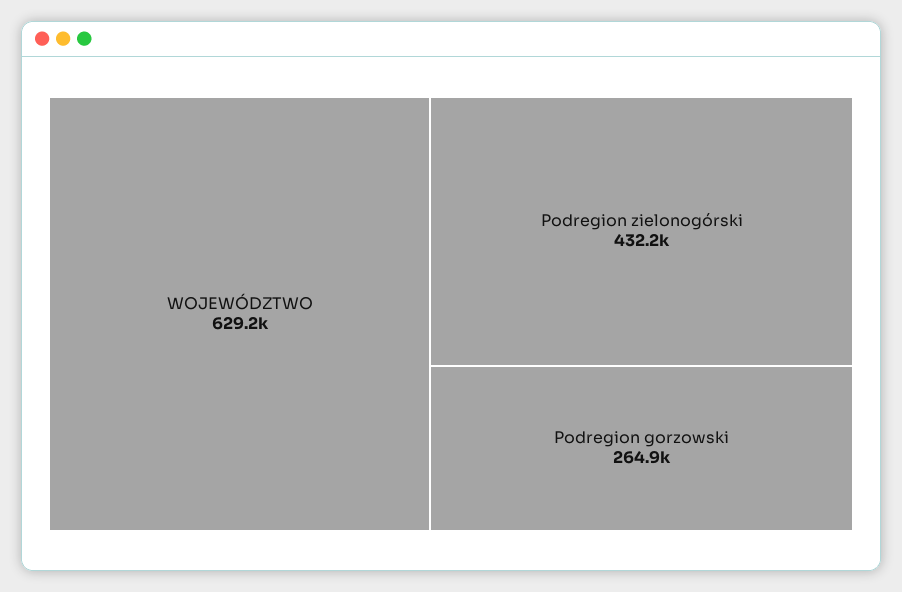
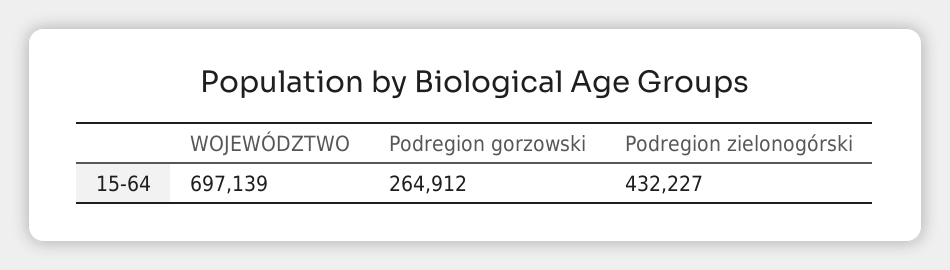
WOJEWÓDZTWO: 629200 -> 697139

